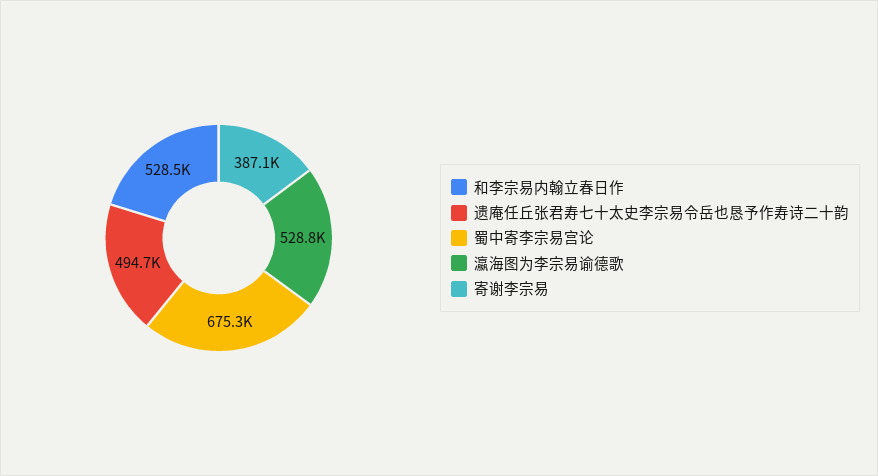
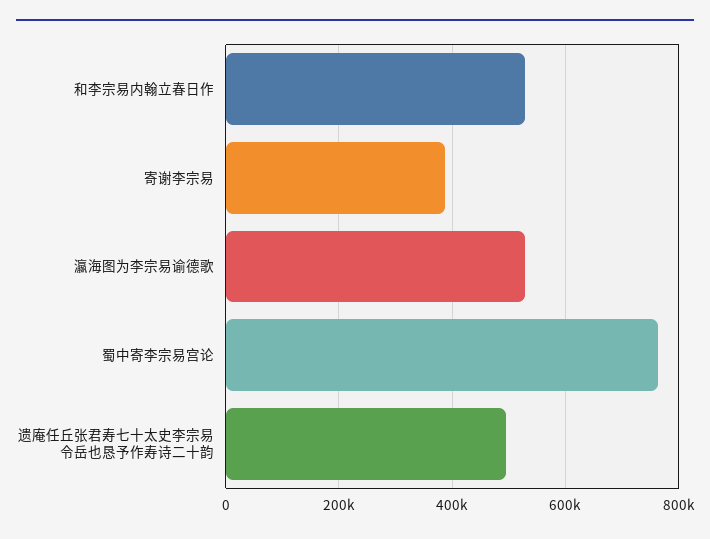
蜀中寄李宗易宫论: 675300 -> 760000

